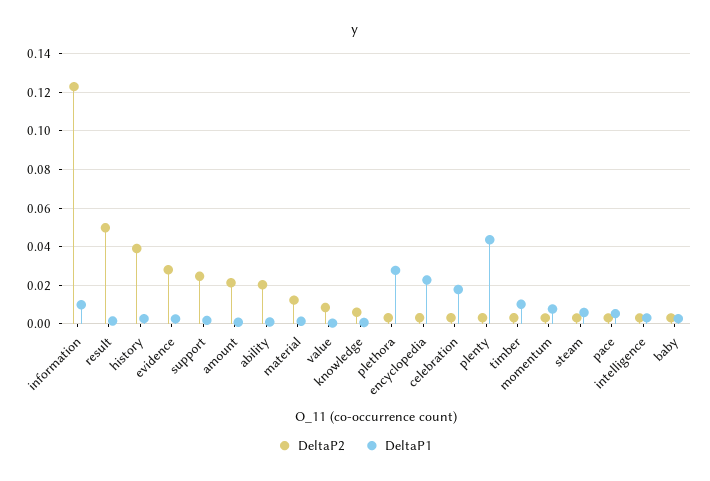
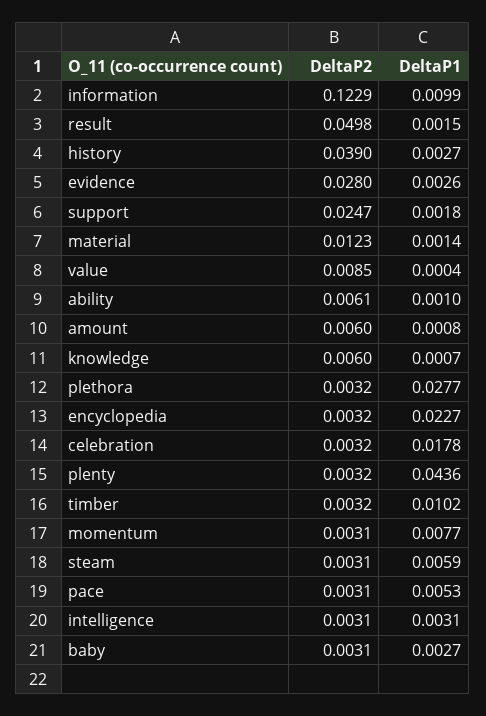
DeltaP2, amount: 0.02 -> 0.006
DeltaP2, ability: 0.02 -> 0.0061

